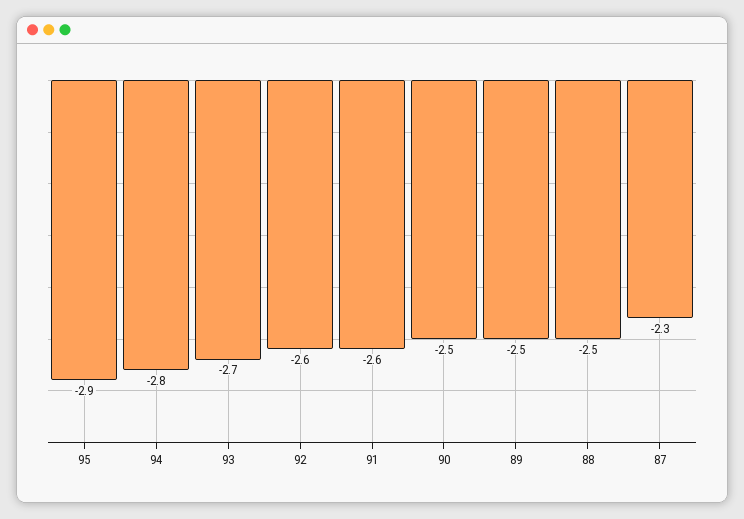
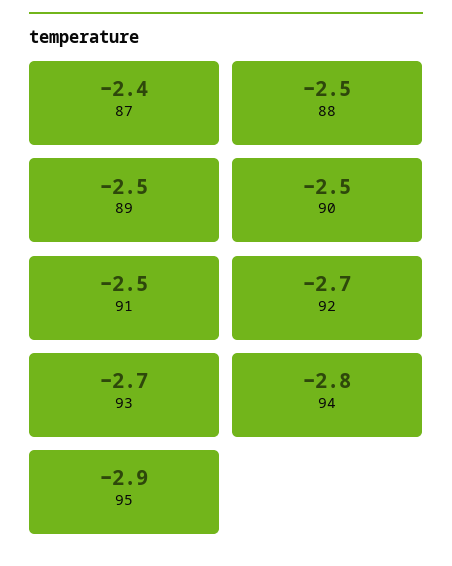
92: -2.6 -> -2.7
91: -2.6 -> -2.5
87: -2.3 -> -2.4

